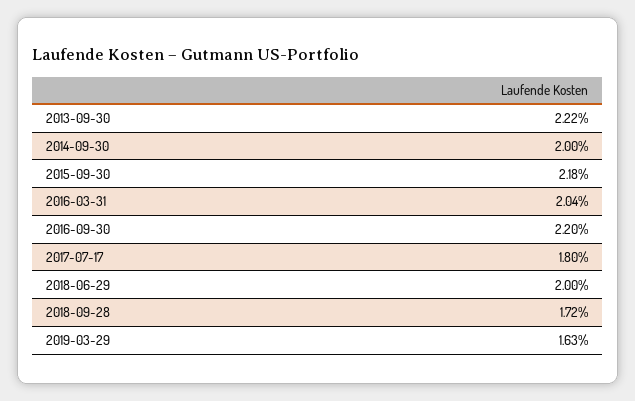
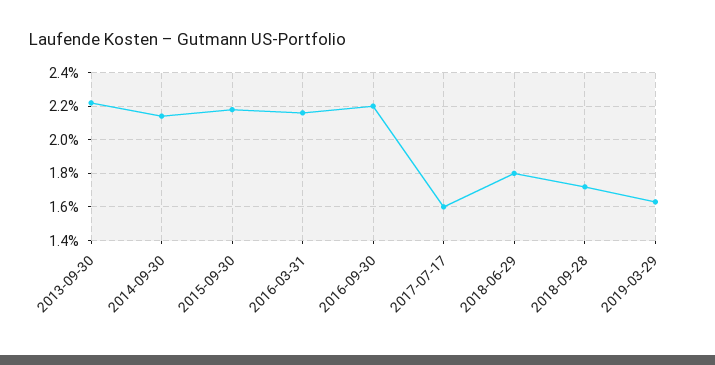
2014-09-30: 2 -> 2.15
2016-03-31: 2.04 -> 2.15
2017-07-17: 1.8 -> 1.6
2018-06-29: 2 -> 1.8

